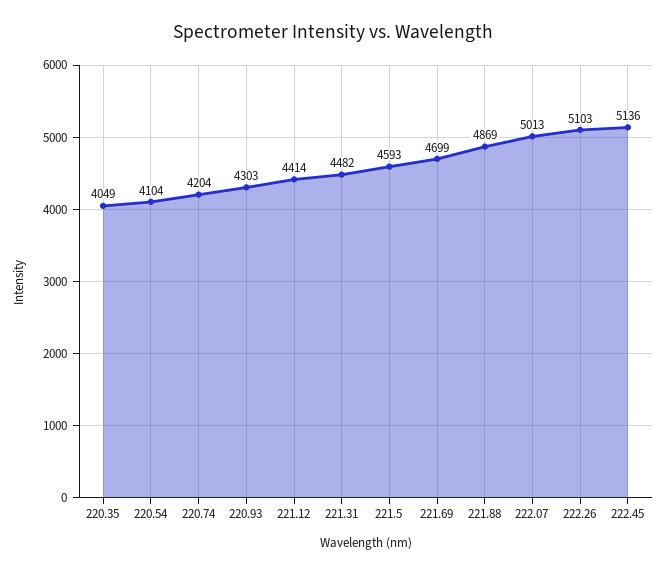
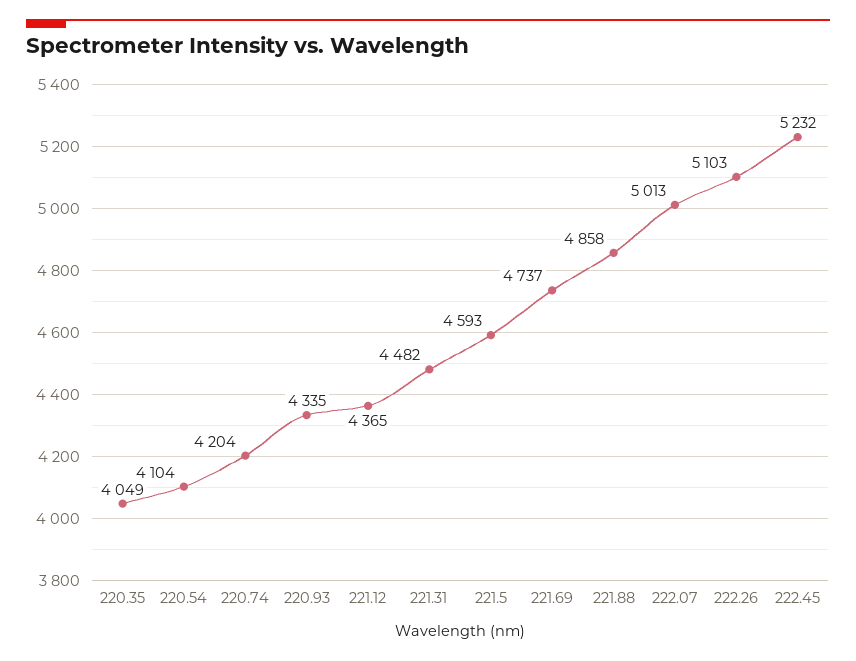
220.93: 4303 -> 4335
221.12: 4414 -> 4365
221.69: 4699 -> 4737
221.88: 4869 -> 4858
222.45: 5136 -> 5232

